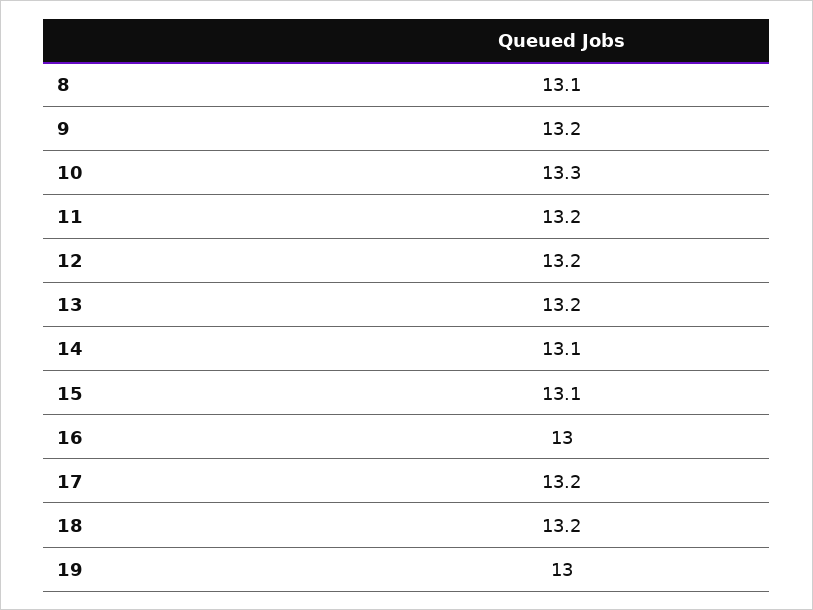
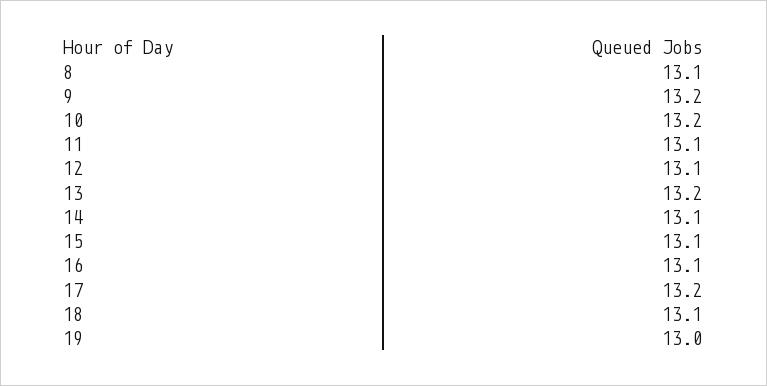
10: 13.3 -> 13.2
11: 13.2 -> 13.1
12: 13.2 -> 13.1
16: 13 -> 13.1
18: 13.2 -> 13.1

